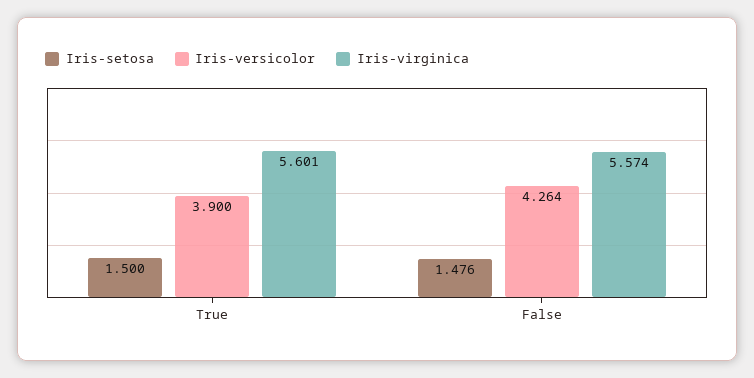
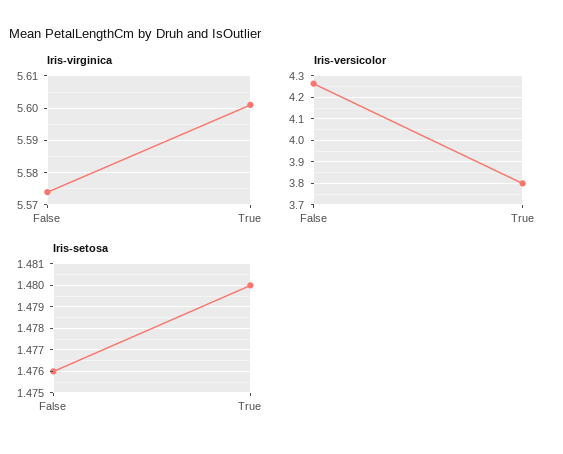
Iris-setosa, True: 1.5 -> 1.48
Iris-versicolor, True: 3.9 -> 3.8

